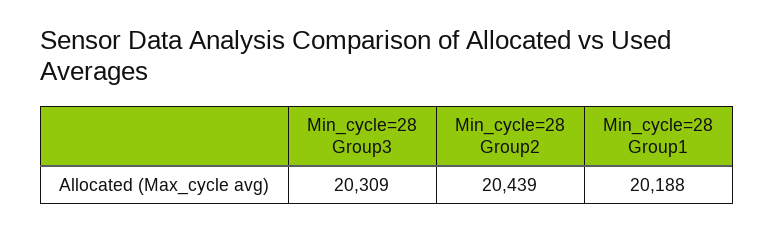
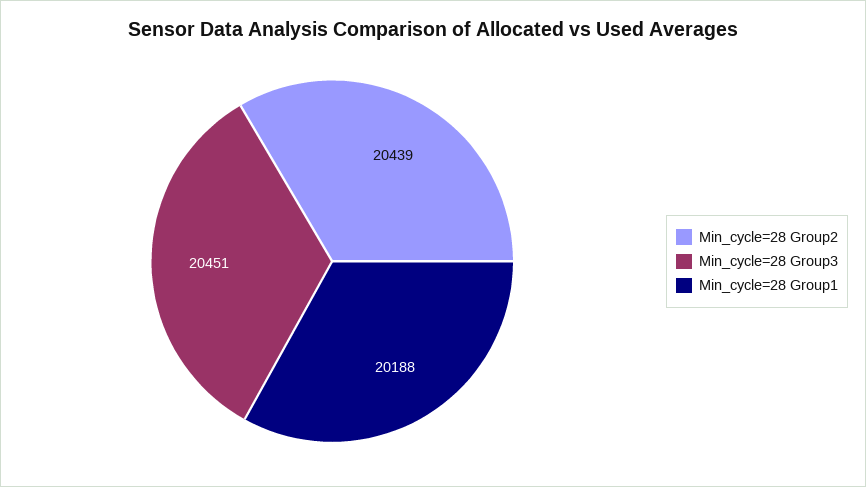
Min_cycle=28 Group3: 20309 -> 20451

